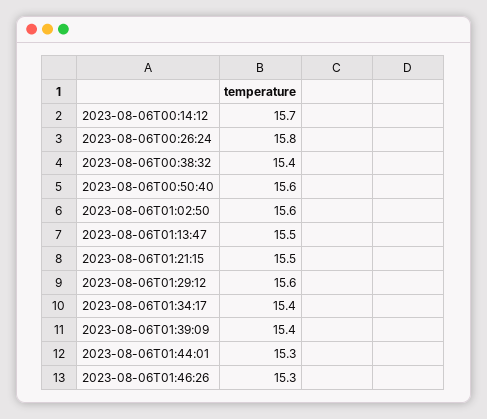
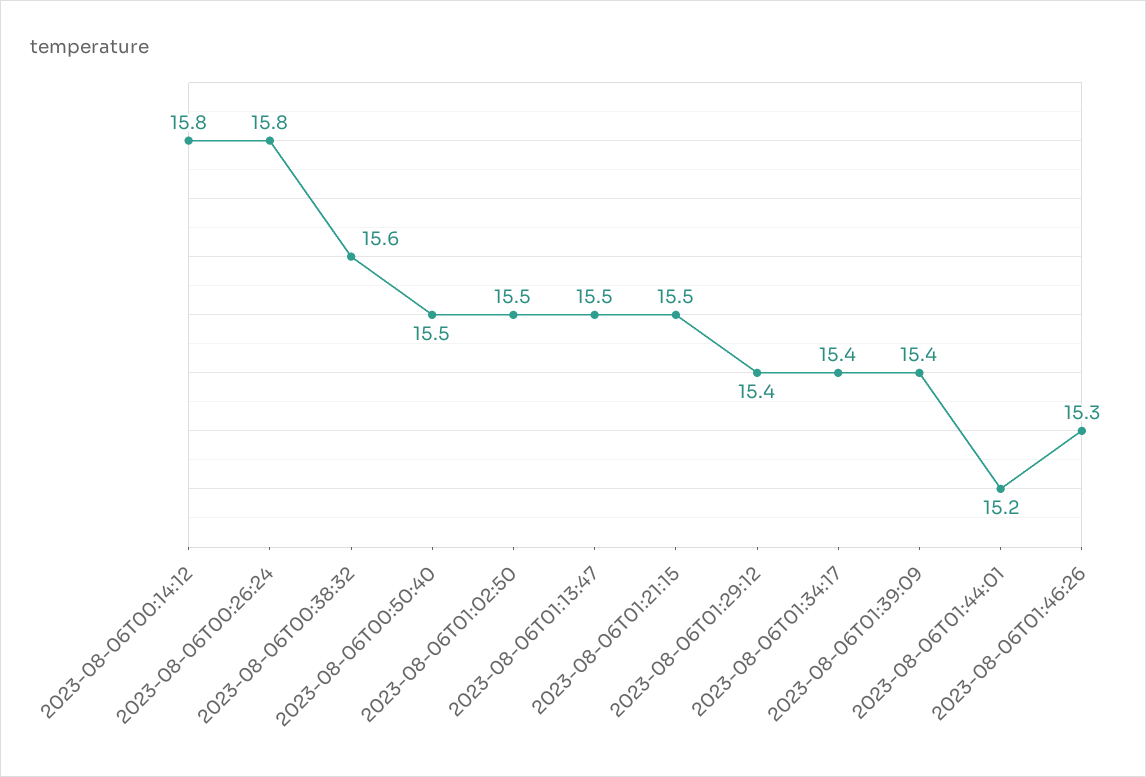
2023-08-06T00:14:12: 15.7 -> 15.8
2023-08-06T00:38:32: 15.4 -> 15.6
2023-08-06T00:50:40: 15.6 -> 15.5
2023-08-06T01:02:50: 15.6 -> 15.5
2023-08-06T01:29:12: 15.6 -> 15.4
2023-08-06T01:44:01: 15.3 -> 15.2

